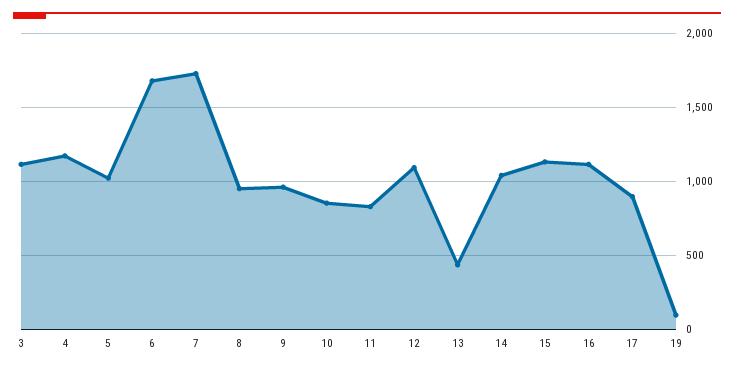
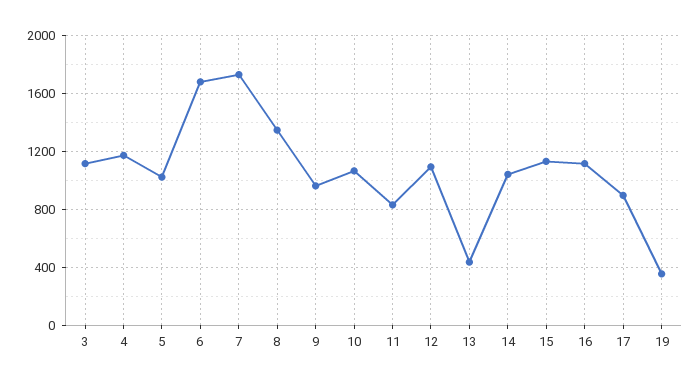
8: 950 -> 1350
10: 850 -> 1050
19: 100 -> 350

